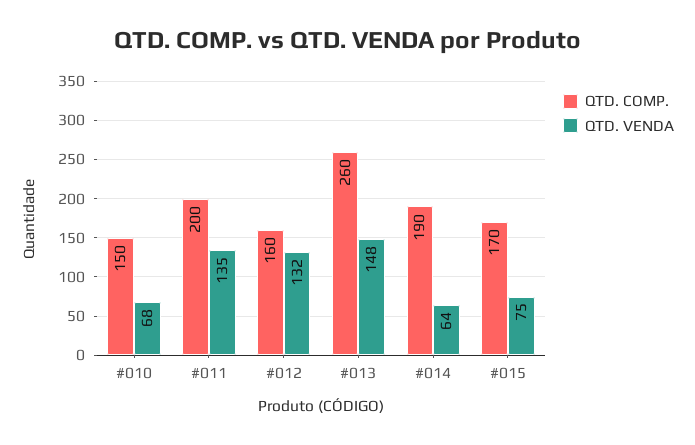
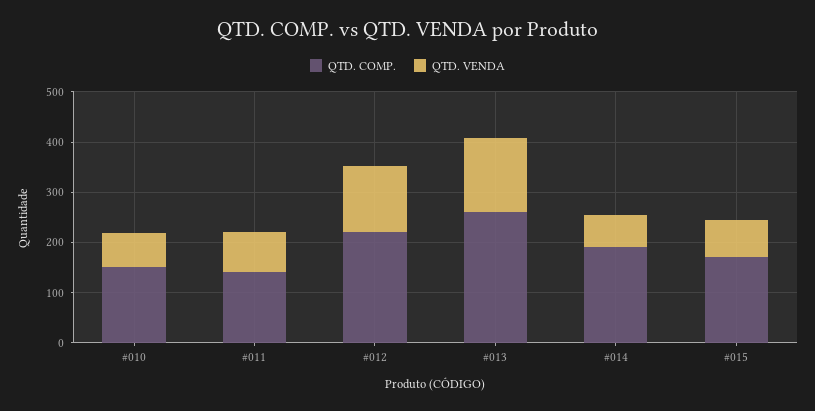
QTD. COMP., #011: 200 -> 140
QTD. VENDA, #011: 135 -> 80
QTD. COMP., #012: 160 -> 220

